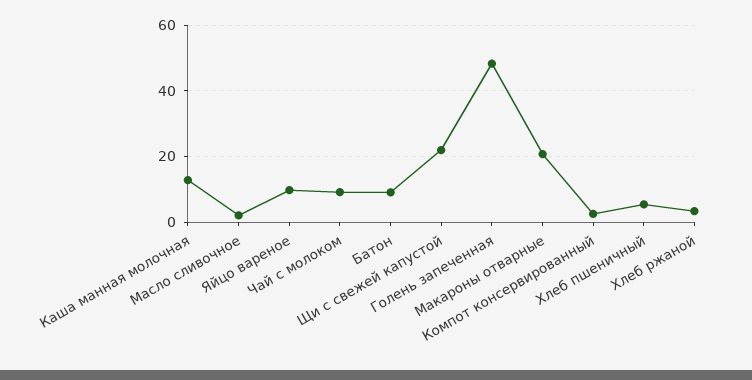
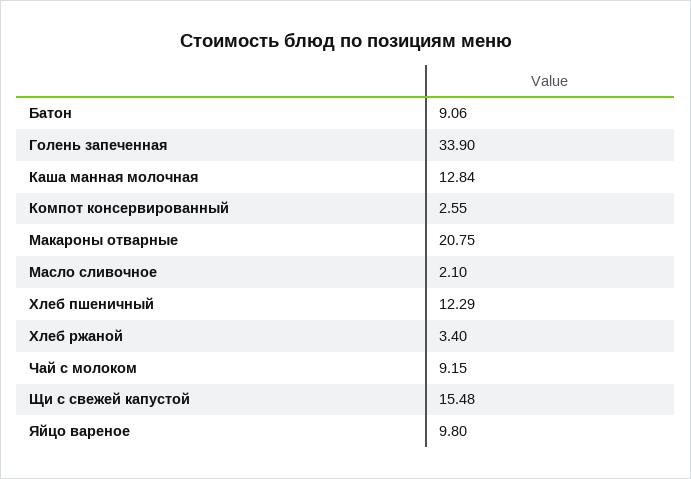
Щи с свежей капустой: 22 -> 15.48
Голень запеченная: 48 -> 33.9
Хлеб пшеничный: 6 -> 12.29

